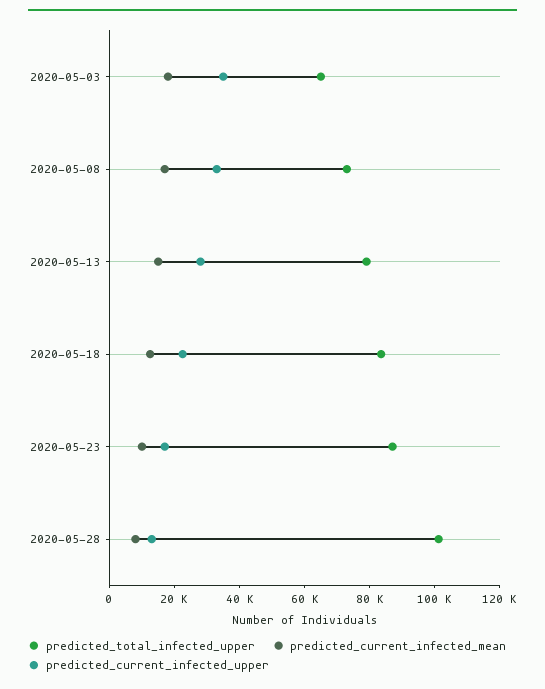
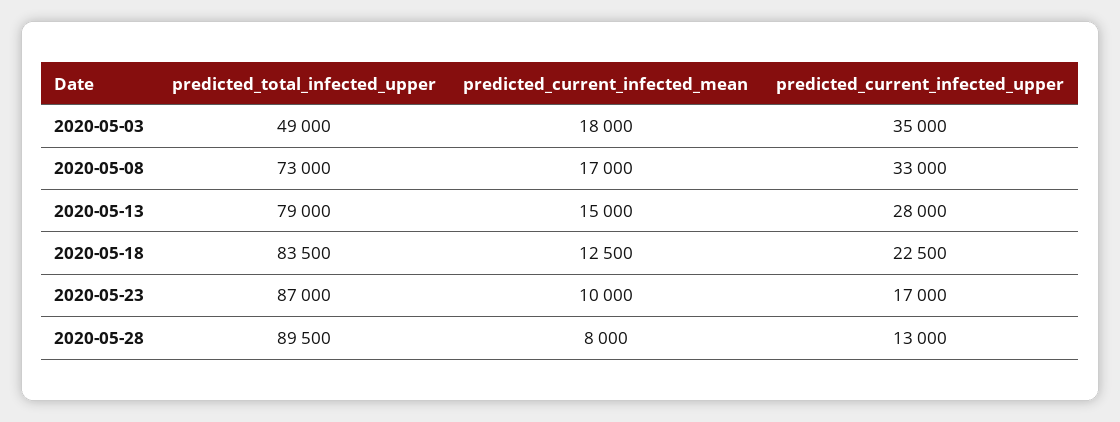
predicted_total_infected_upper, 2020-05-03: 65000 -> 49000
predicted_total_infected_upper, 2020-05-28: 100000 -> 89500

